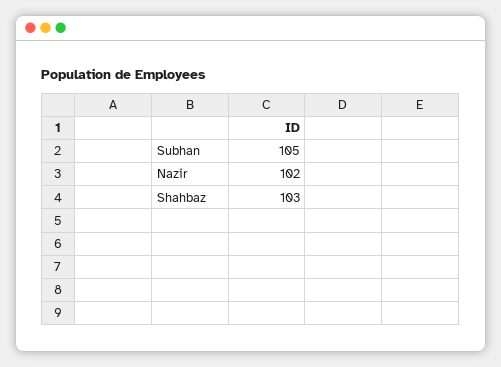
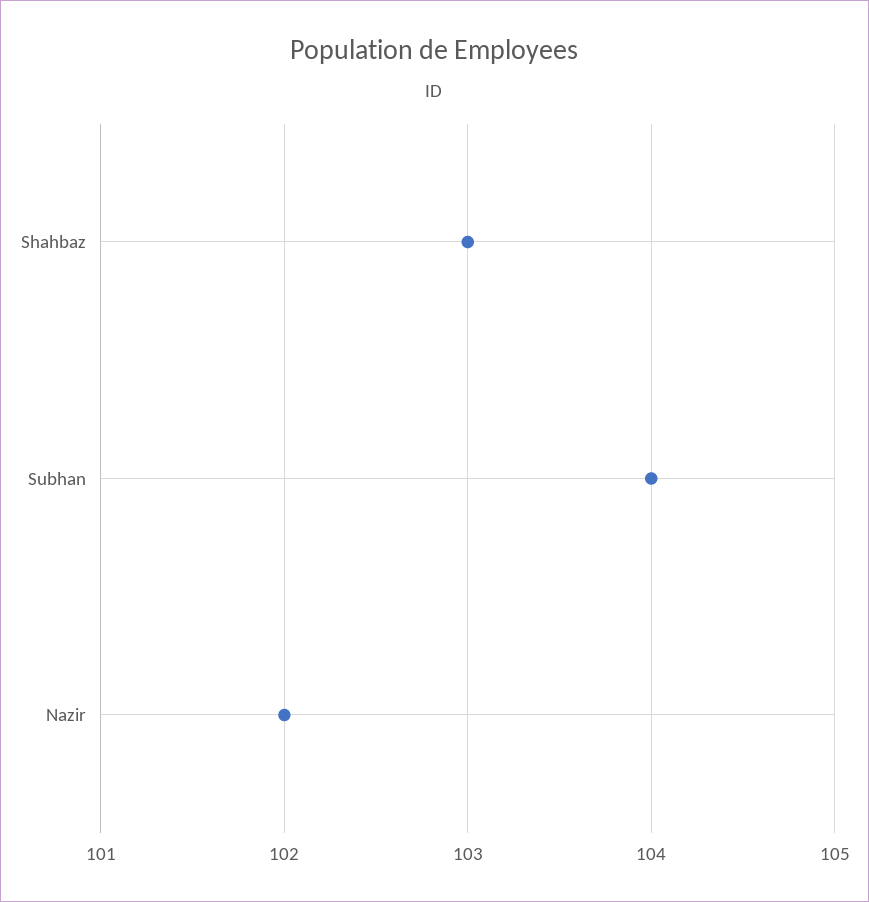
Subhan: 105 -> 104

